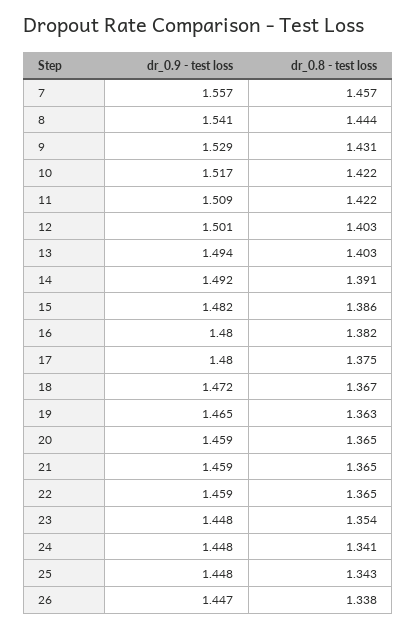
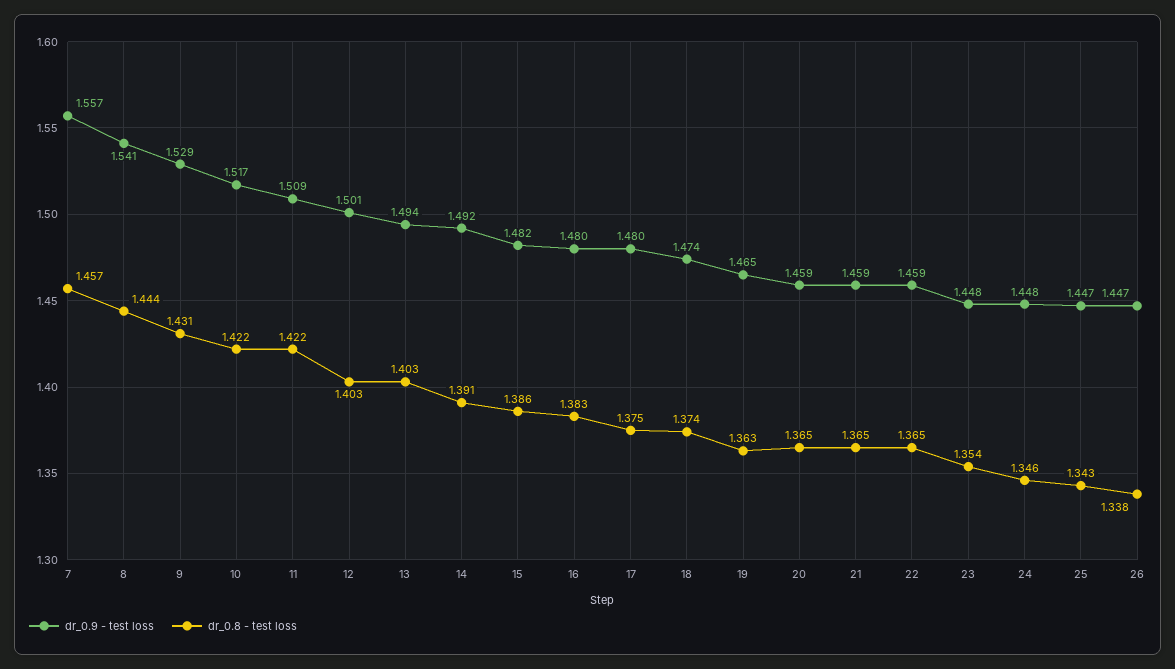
dr_0.8 - test loss, 16: 1.382 -> 1.383
dr_0.9 - test loss, 18: 1.472 -> 1.474
dr_0.8 - test loss, 18: 1.367 -> 1.374
dr_0.8 - test loss, 24: 1.341 -> 1.346
dr_0.9 - test loss, 25: 1.448 -> 1.447

